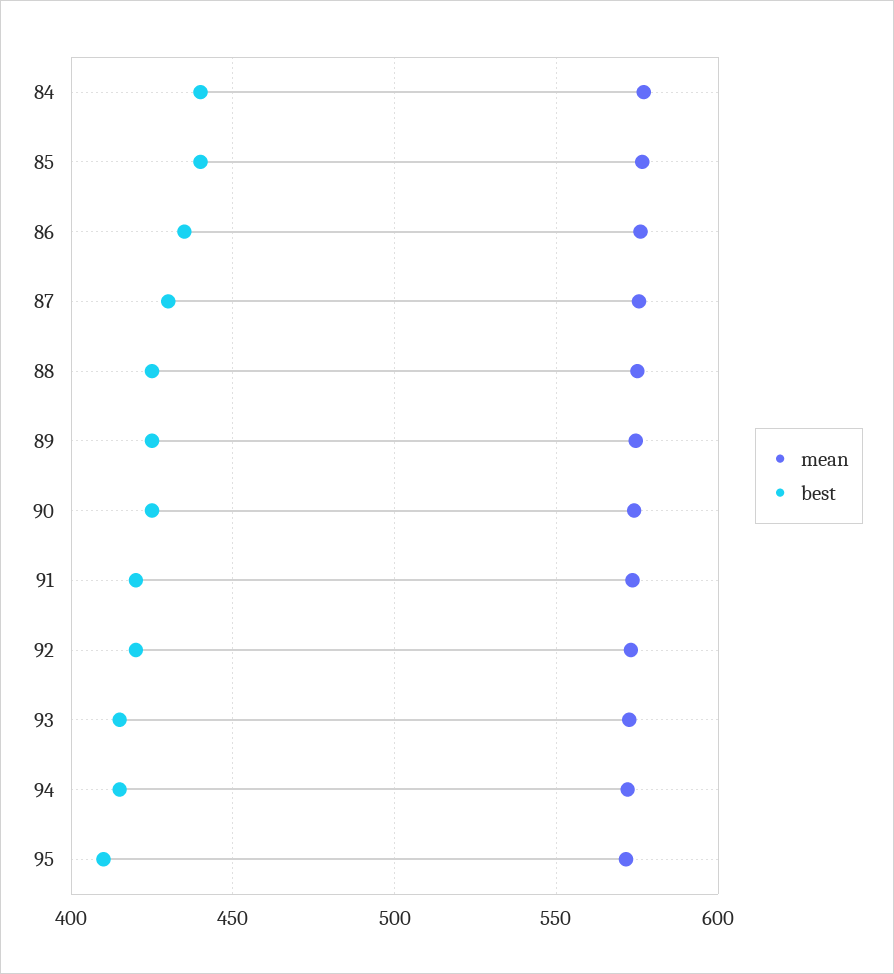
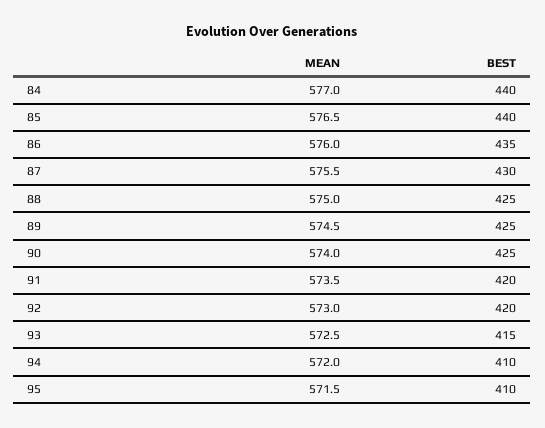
best, 94: 415 -> 410

